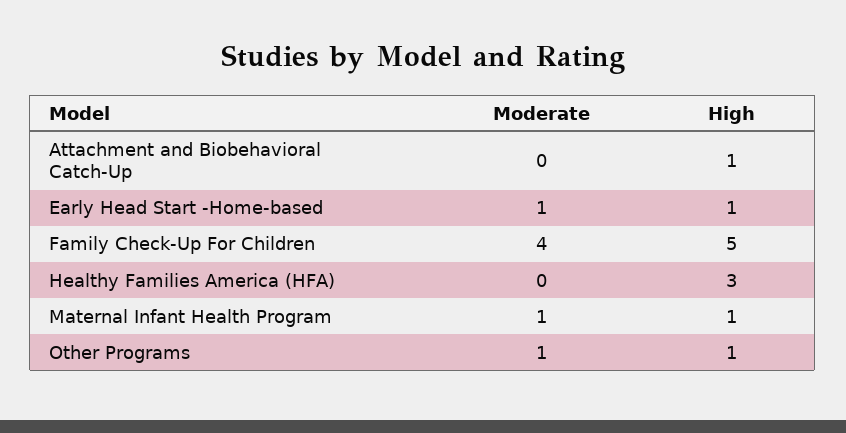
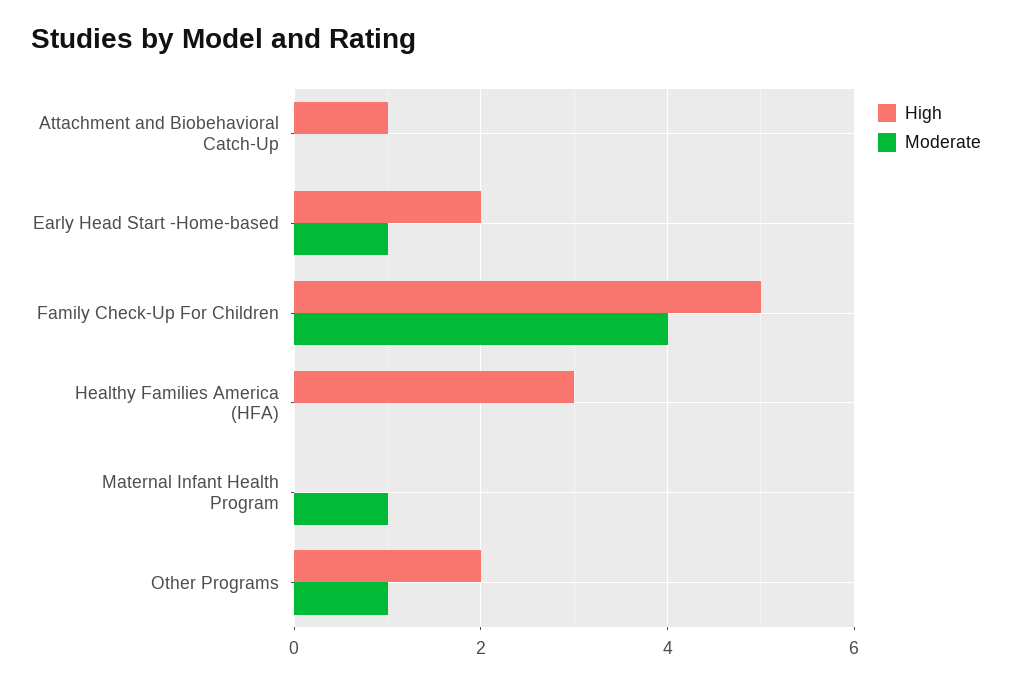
High, Early Head Start -Home-based: 1 -> 2
High, Maternal Infant Health Program: 1 -> 0
High, Other Programs: 1 -> 2

